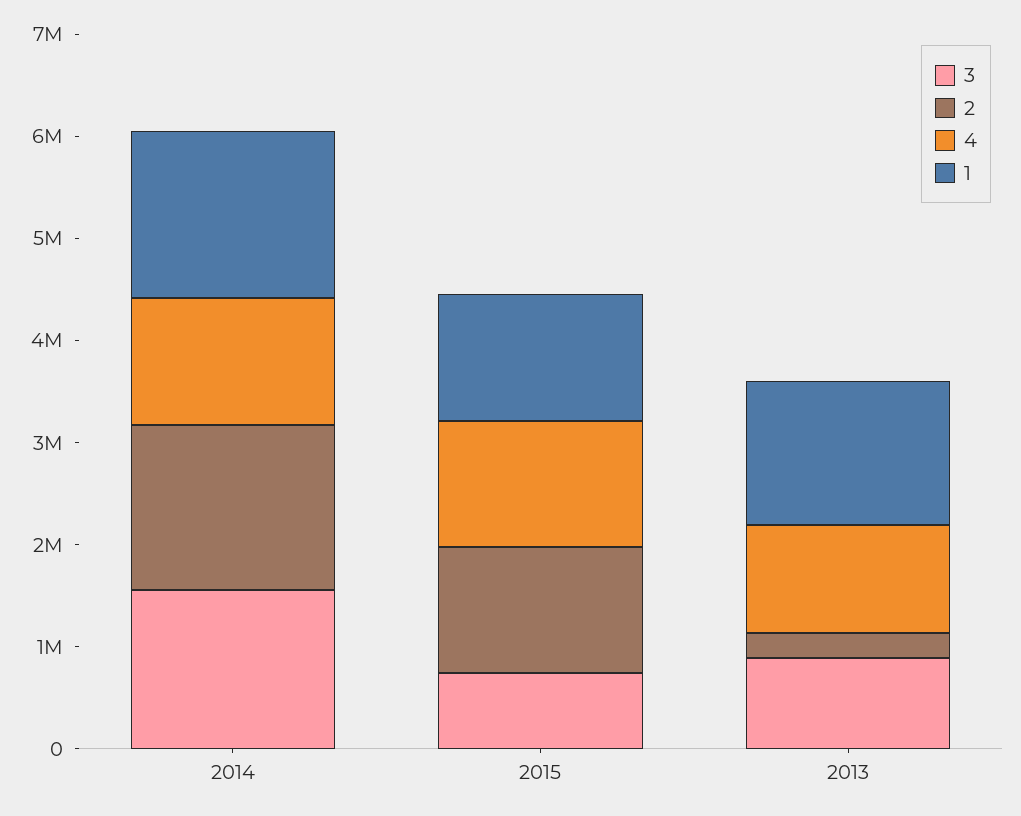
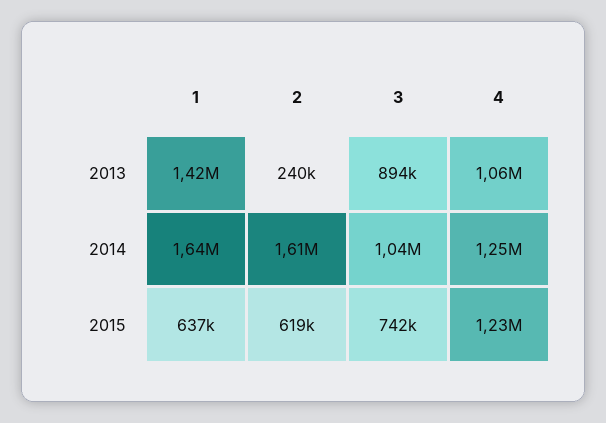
3, 2014: 1600000 -> 1040000
2, 2015: 1200000 -> 619000
1, 2015: 1200000 -> 637000

